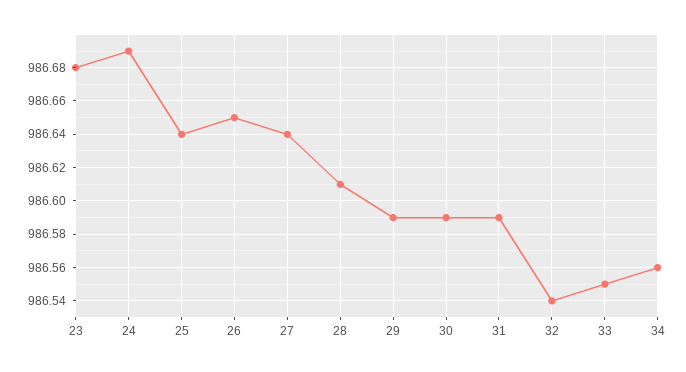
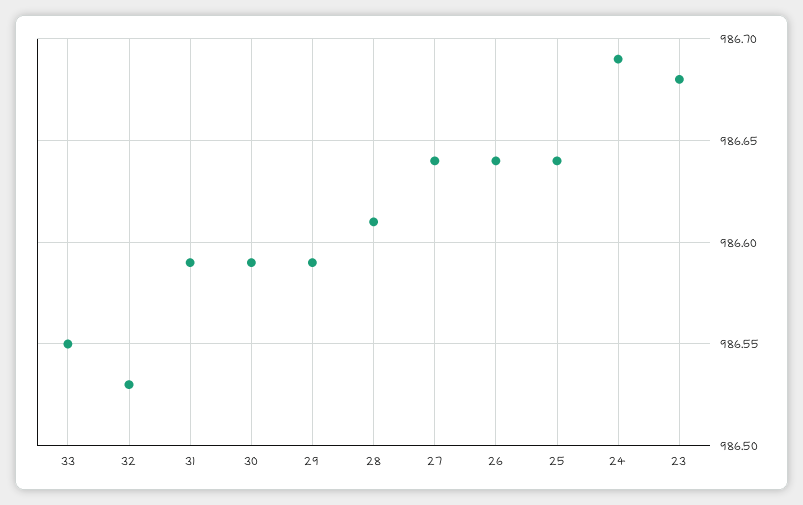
26: 986.65 -> 986.64
32: 986.54 -> 986.53
34: 986.56 -> none

